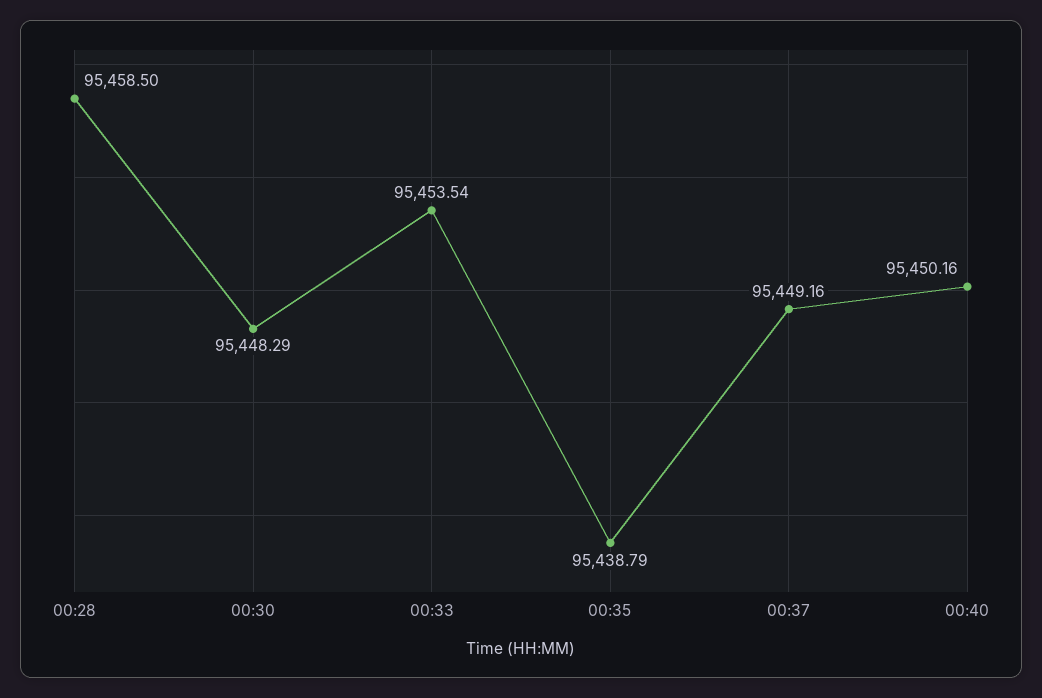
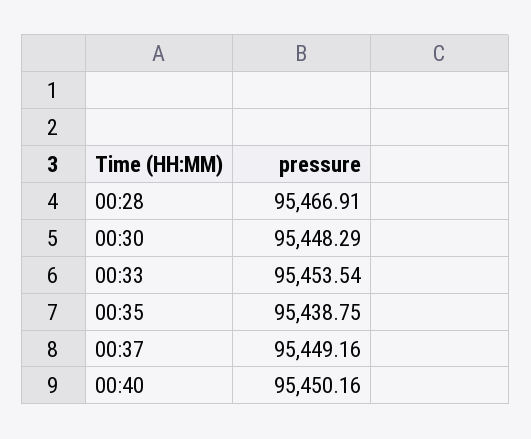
00:28: 95458.5 -> 95466.91
00:35: 95438.79 -> 95438.75

